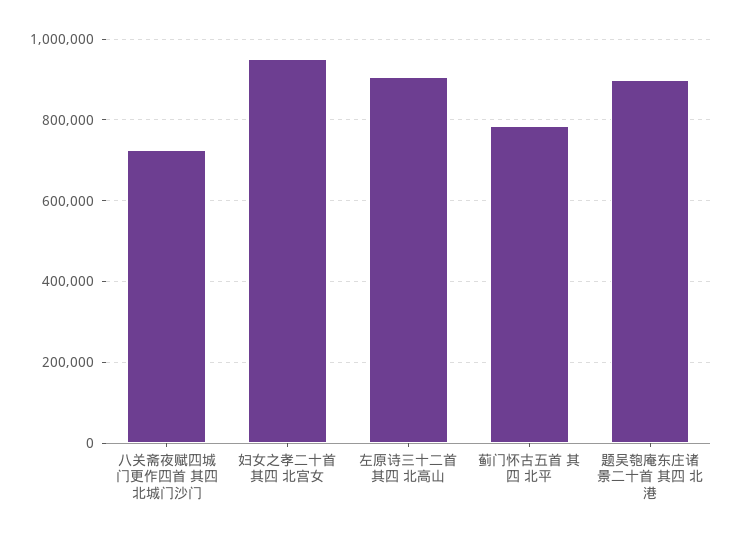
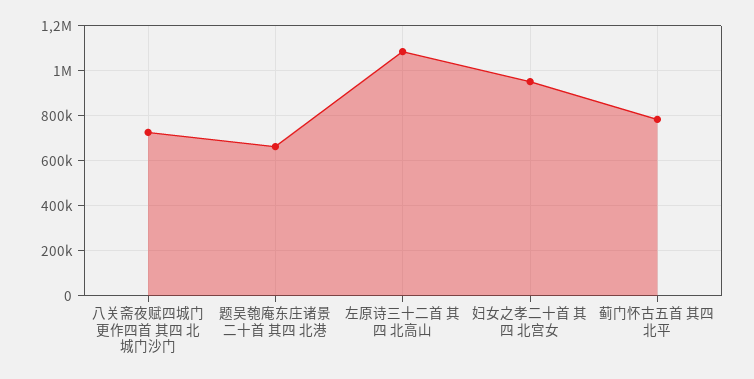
左原诗三十二首 其四 北高山: 900000 -> 1100000
题吴匏庵东庄诸景二十首 其四 北港: 900000 -> 650000

